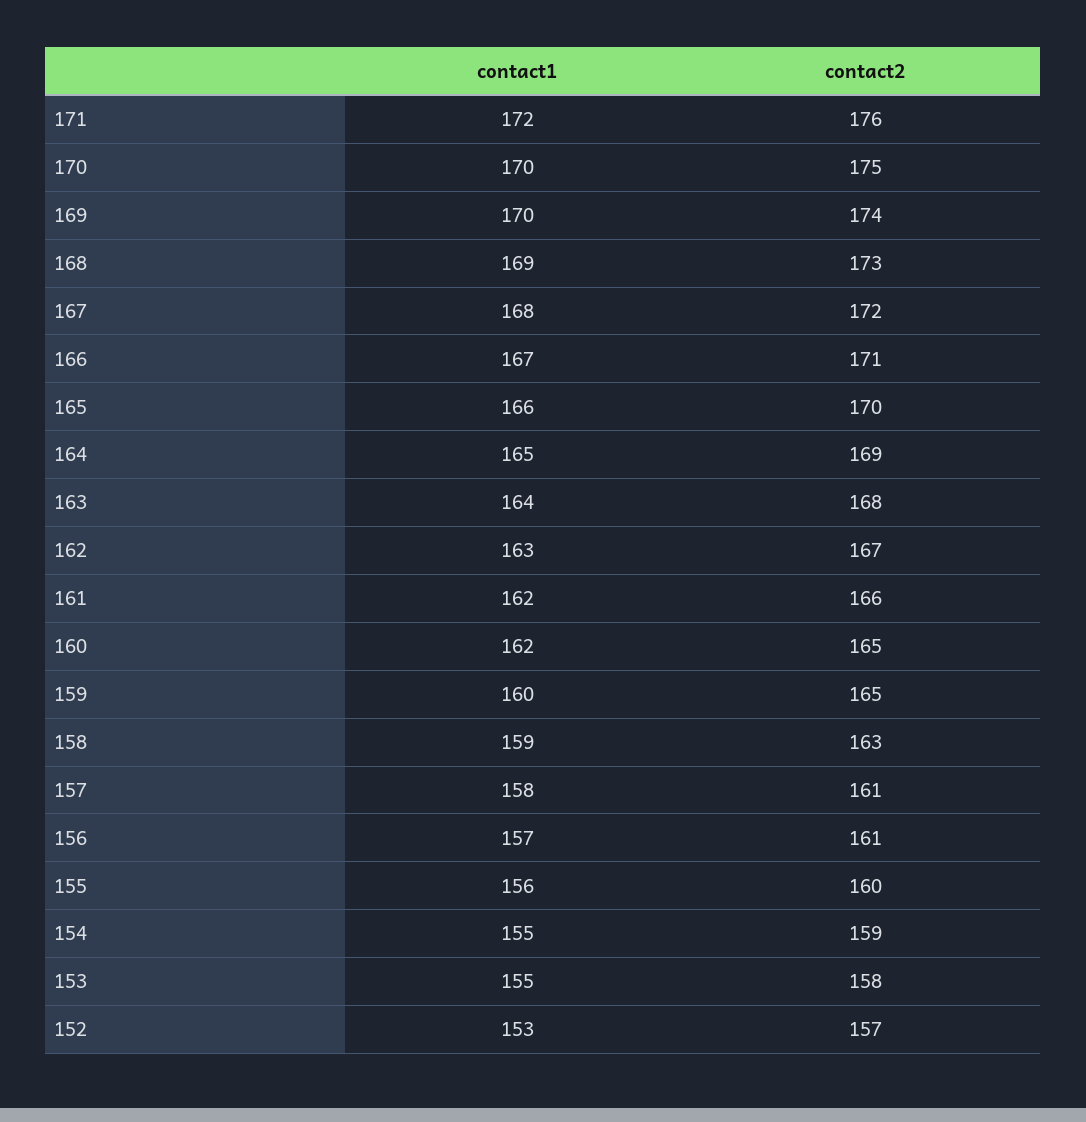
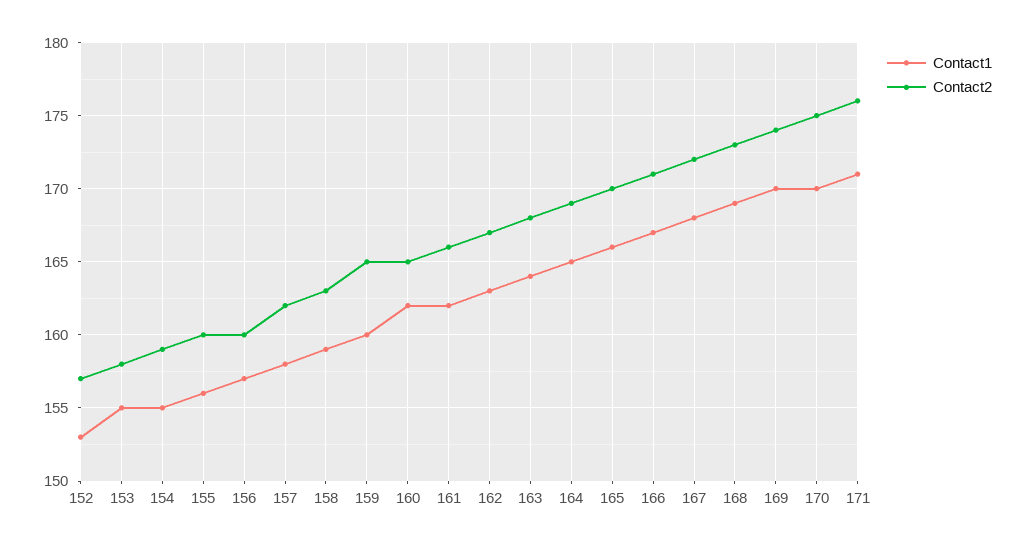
contact1, 171: 172 -> 171
contact2, 157: 161 -> 162
contact2, 156: 161 -> 160

